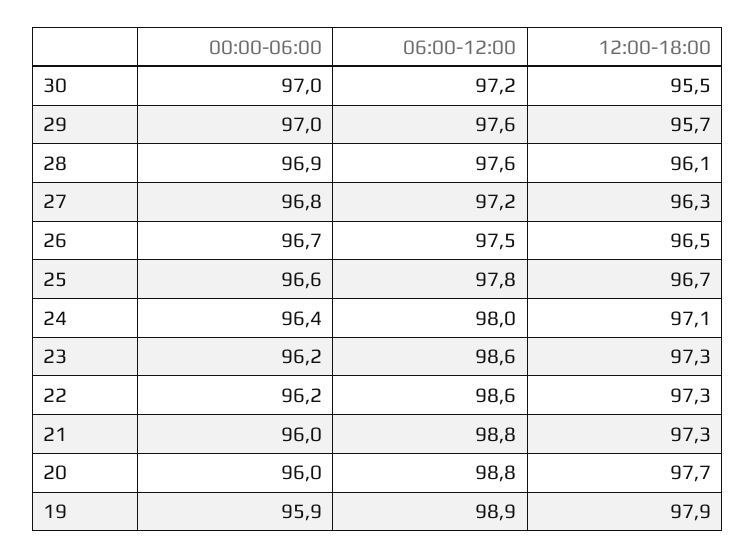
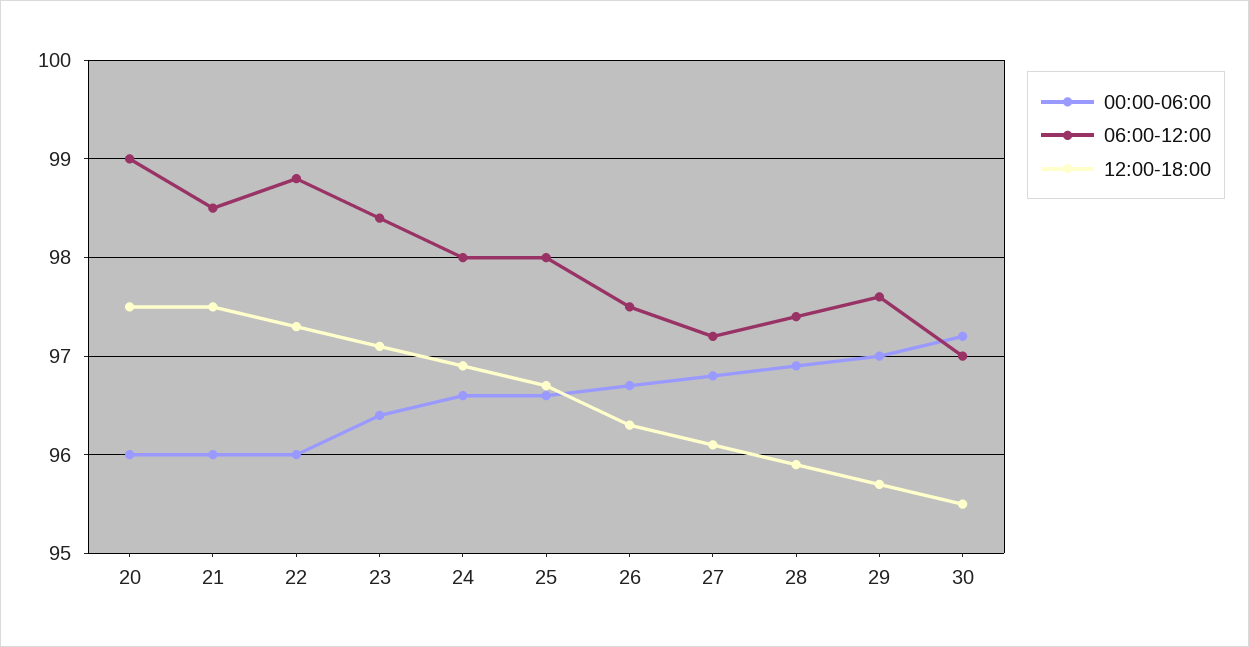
00:00-06:00, 30: 97 -> 97.2
06:00-12:00, 30: 97.2 -> 97
06:00-12:00, 28: 97.6 -> 97.4
12:00-18:00, 28: 96.1 -> 95.9
12:00-18:00, 27: 96.3 -> 96.1
12:00-18:00, 26: 96.5 -> 96.3
06:00-12:00, 25: 97.8 -> 98
00:00-06:00, 24: 96.4 -> 96.6
12:00-18:00, 24: 97.1 -> 96.9
00:00-06:00, 23: 96.2 -> 96.4
06:00-12:00, 23: 98.6 -> 98.4
12:00-18:00, 23: 97.3 -> 97.1
00:00-06:00, 22: 96.2 -> 96
06:00-12:00, 22: 98.6 -> 98.8
06:00-12:00, 21: 98.8 -> 98.5
12:00-18:00, 21: 97.3 -> 97.5
06:00-12:00, 20: 98.8 -> 99
12:00-18:00, 20: 97.7 -> 97.5
00:00-06:00, 19: 95.9 -> none
06:00-12:00, 19: 98.9 -> none
12:00-18:00, 19: 97.9 -> none

